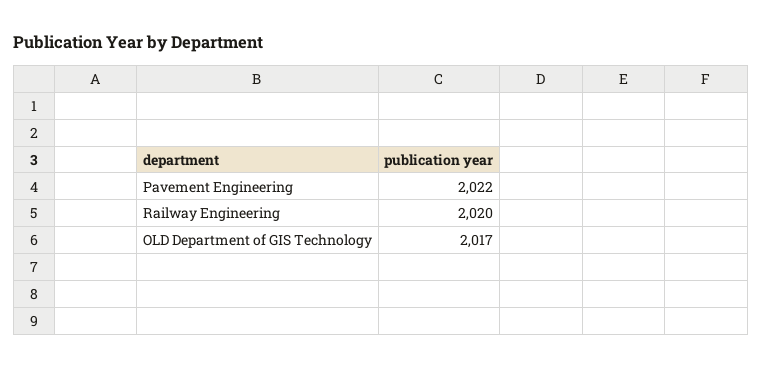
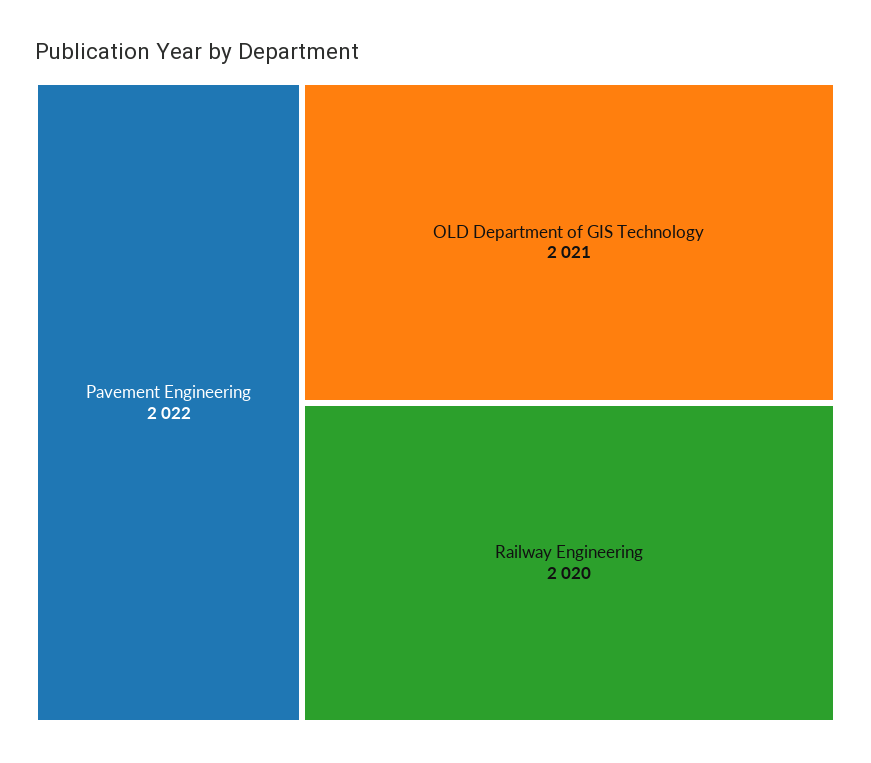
OLD Department of GIS Technology: 2017 -> 2021

